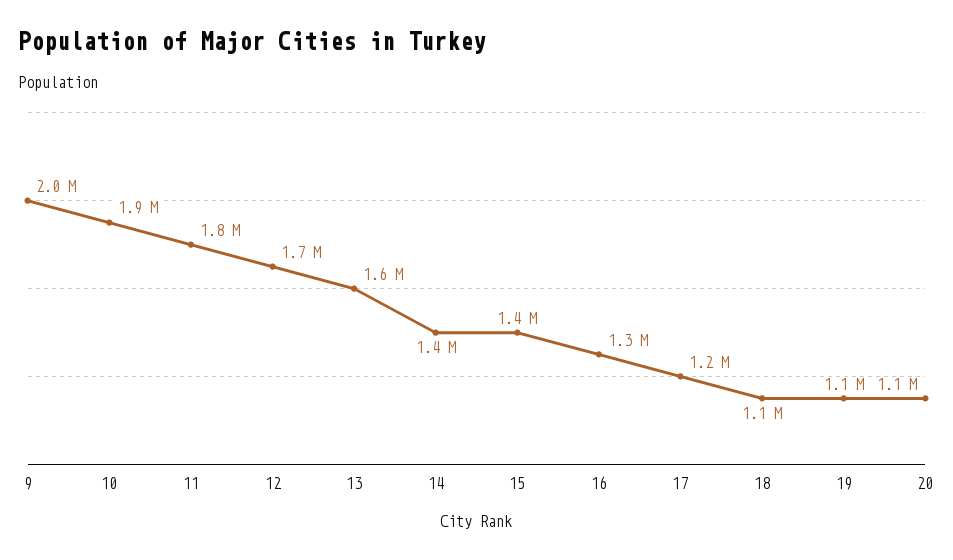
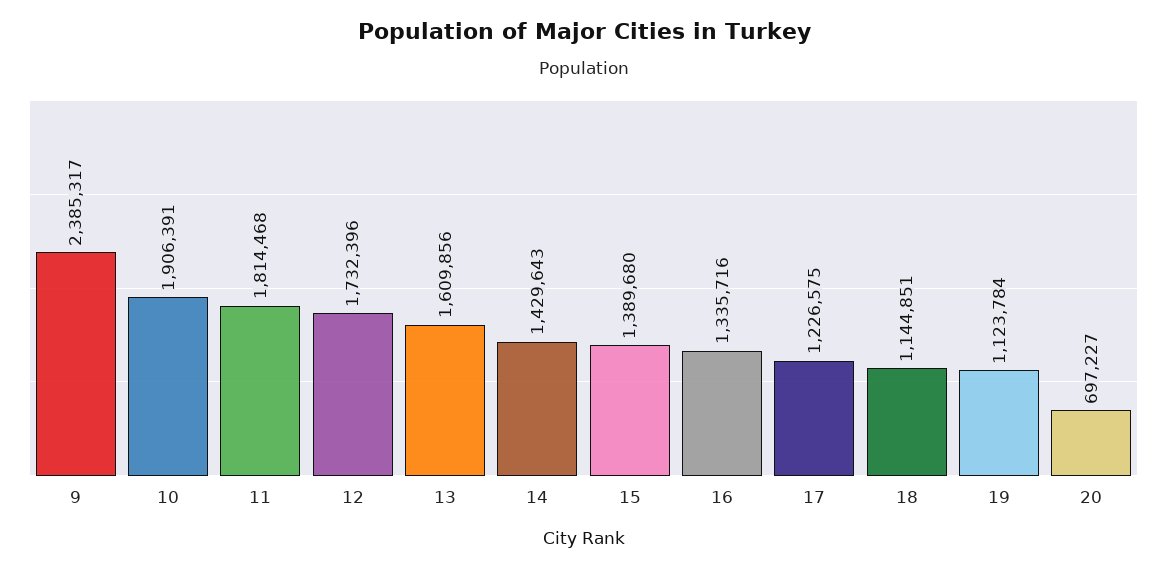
9: 2000000 -> 2385317
20: 1100000 -> 697227

